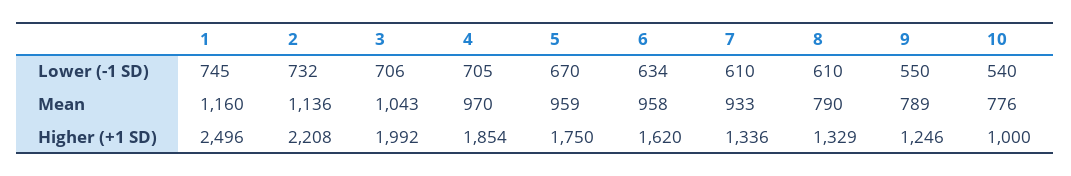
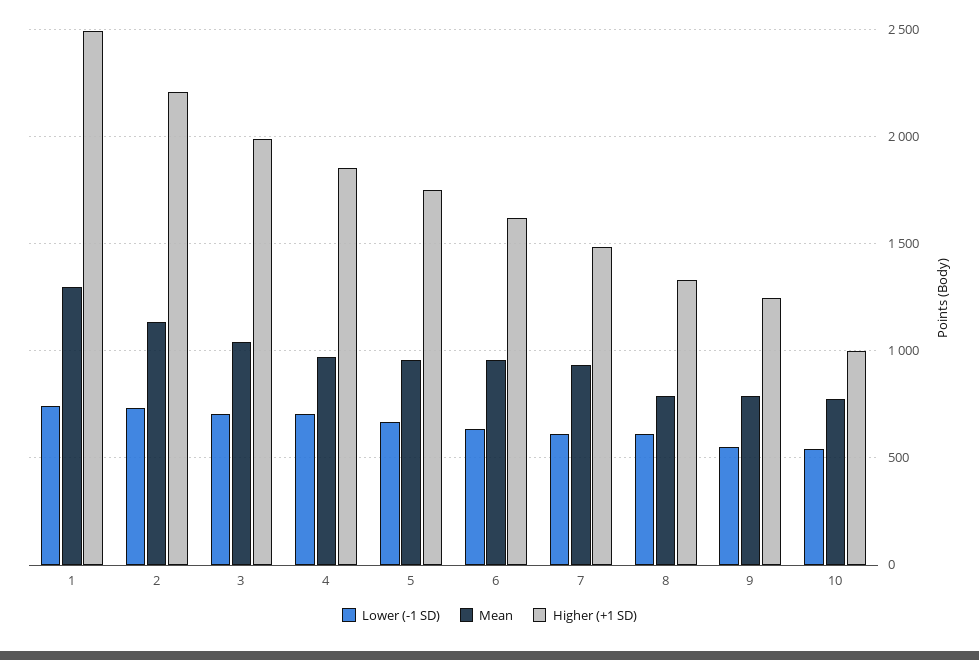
Mean, 1: 1160 -> 1300
Higher (+1 SD), 7: 1336 -> 1500

